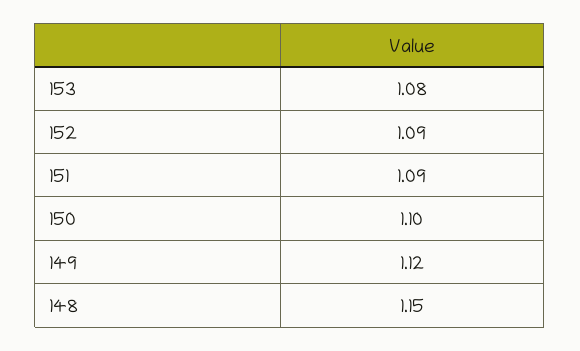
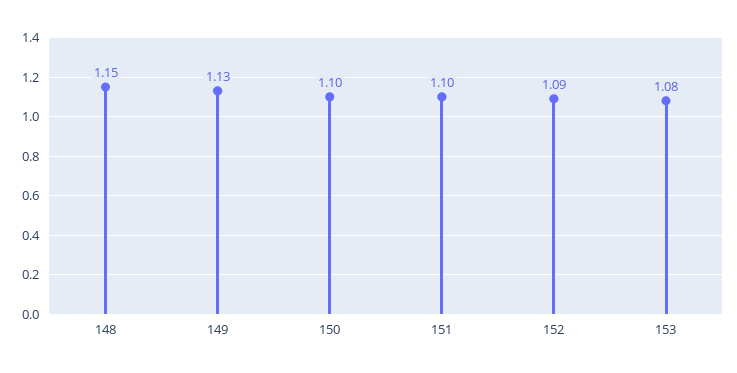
151: 1.09 -> 1.1
149: 1.12 -> 1.13

